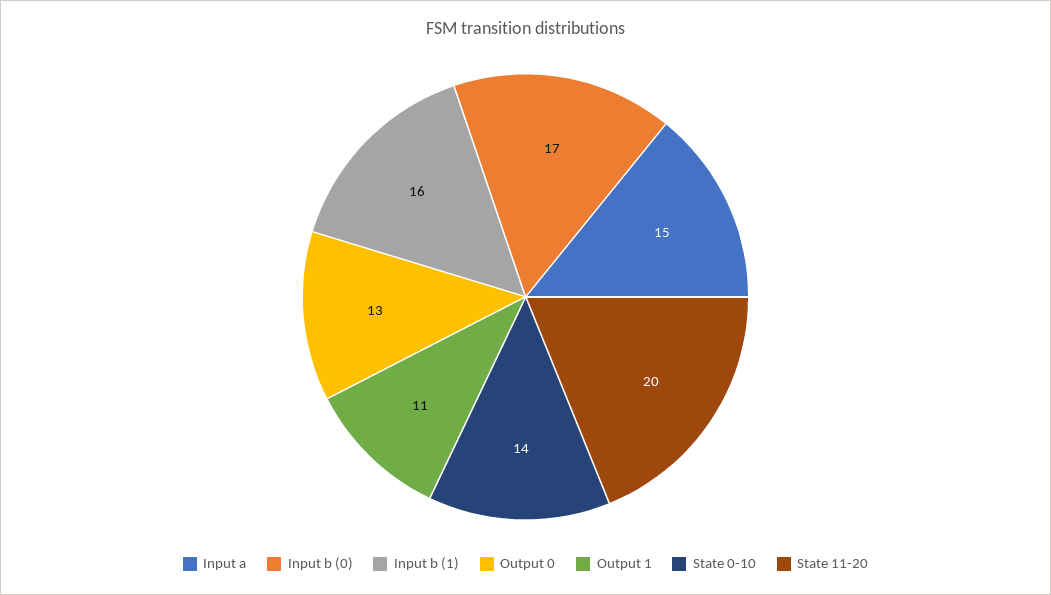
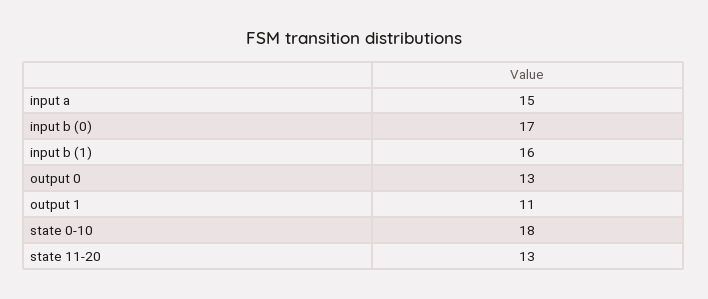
State 0-10: 14 -> 18
State 11-20: 20 -> 13

